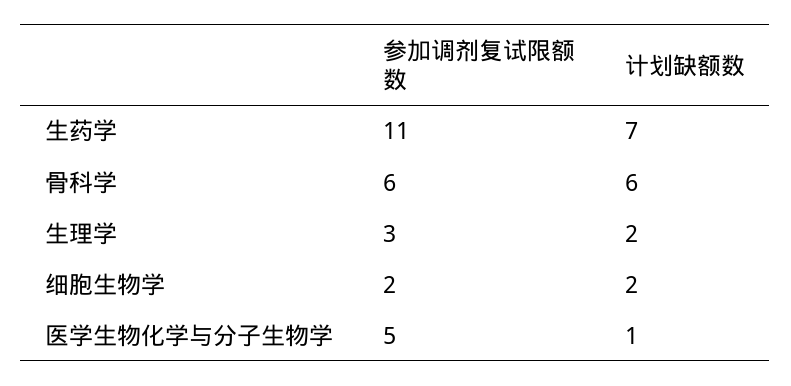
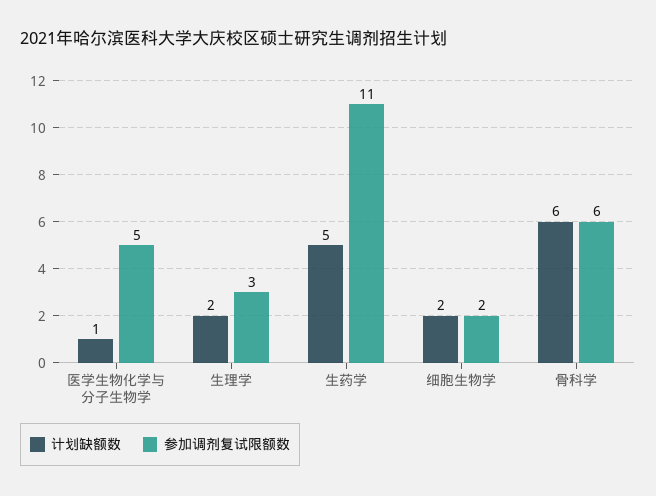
计划缺额数, 生药学: 7 -> 5

